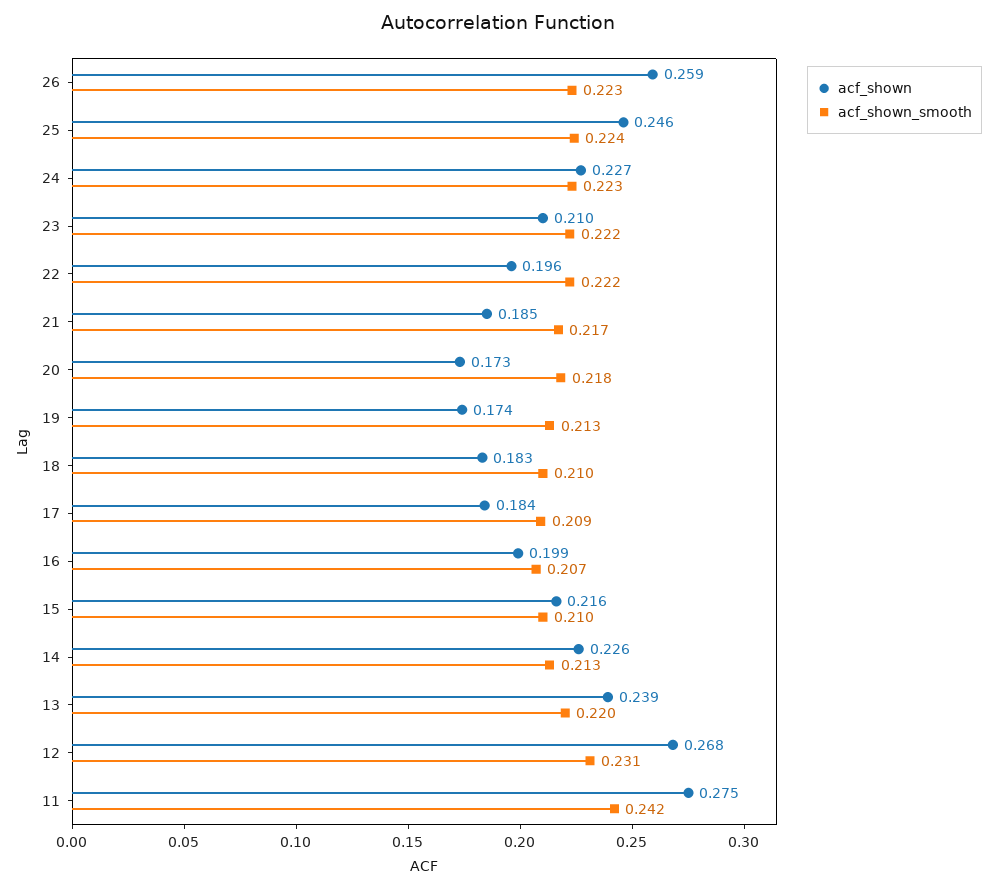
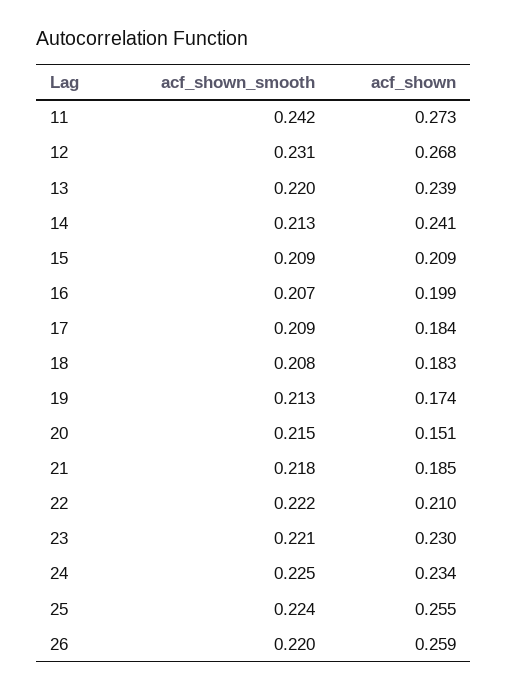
acf_shown_smooth, 26: 0.223 -> 0.22
acf_shown, 25: 0.246 -> 0.255
acf_shown, 24: 0.227 -> 0.234
acf_shown_smooth, 24: 0.223 -> 0.225
acf_shown, 23: 0.21 -> 0.23
acf_shown_smooth, 23: 0.222 -> 0.221
acf_shown, 22: 0.196 -> 0.21
acf_shown_smooth, 21: 0.217 -> 0.218
acf_shown, 20: 0.173 -> 0.151
acf_shown_smooth, 20: 0.218 -> 0.215
acf_shown_smooth, 18: 0.21 -> 0.208
acf_shown, 15: 0.216 -> 0.209
acf_shown_smooth, 15: 0.21 -> 0.209
acf_shown, 14: 0.226 -> 0.241
acf_shown, 11: 0.275 -> 0.273

